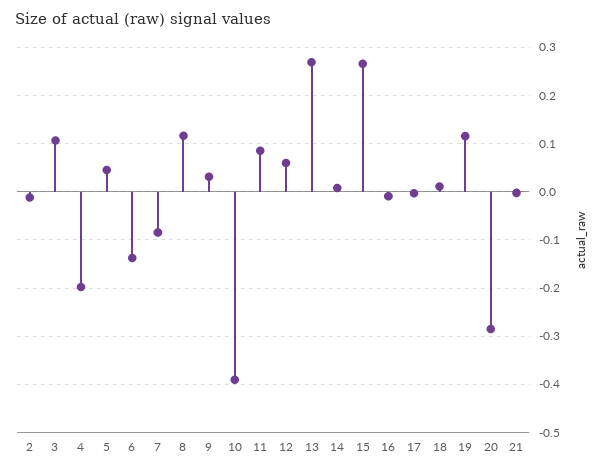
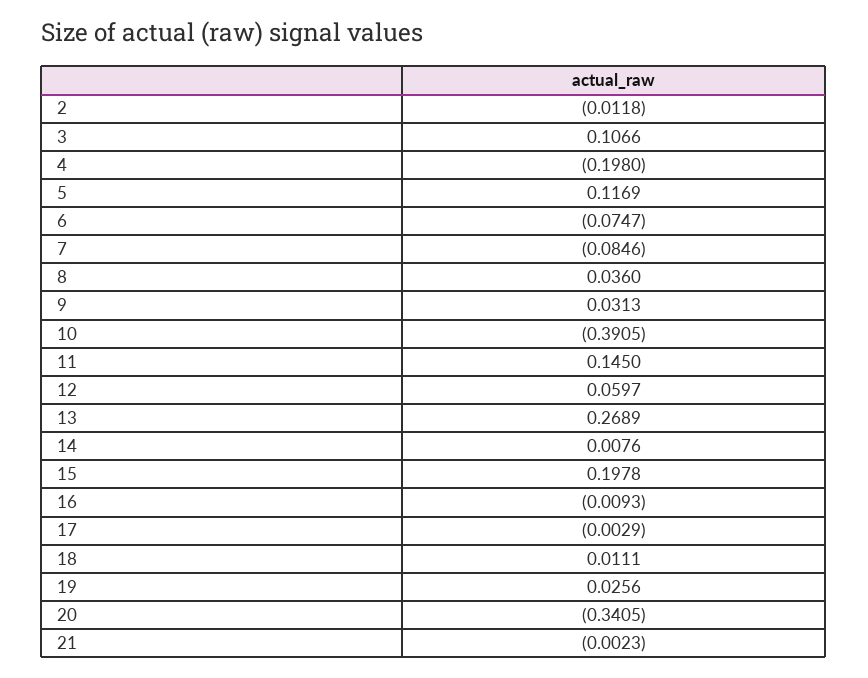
5: 0.04 -> 0.1169
6: -0.14 -> -0.0747
8: 0.12 -> 0.036
11: 0.08 -> 0.145
15: 0.26 -> 0.1978
19: 0.12 -> 0.0256
20: -0.28 -> -0.3405

